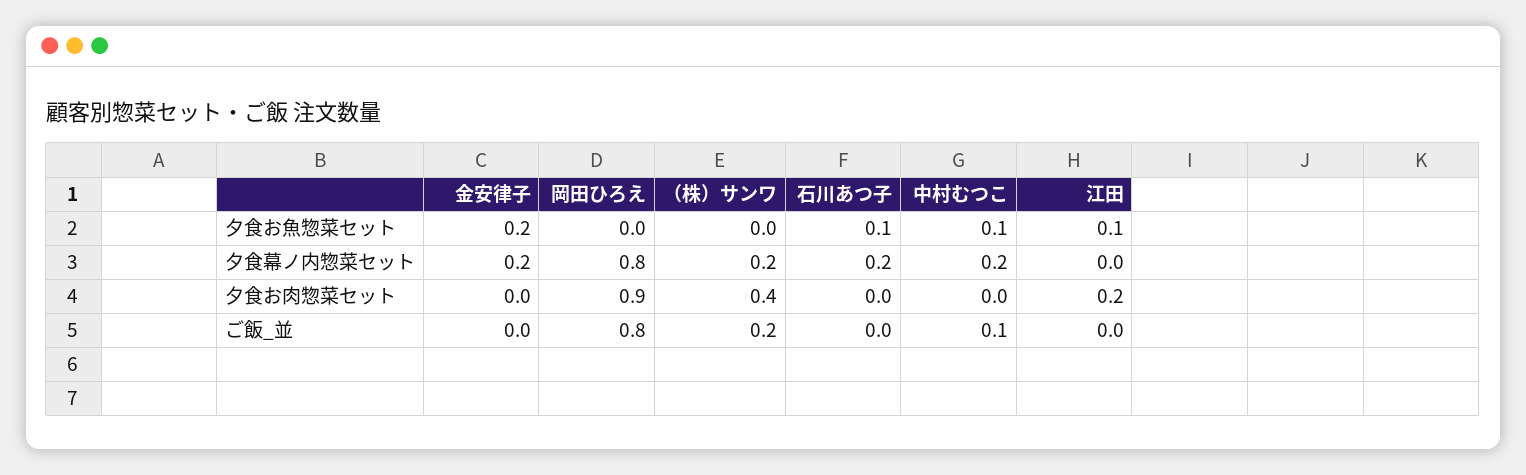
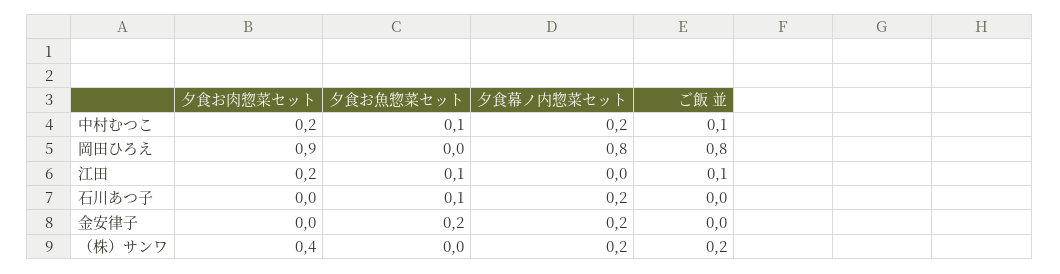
中村むつこ, 夕食お肉惣菜セット: 0 -> 0.2
江田, ご飯_並: 0 -> 0.1

